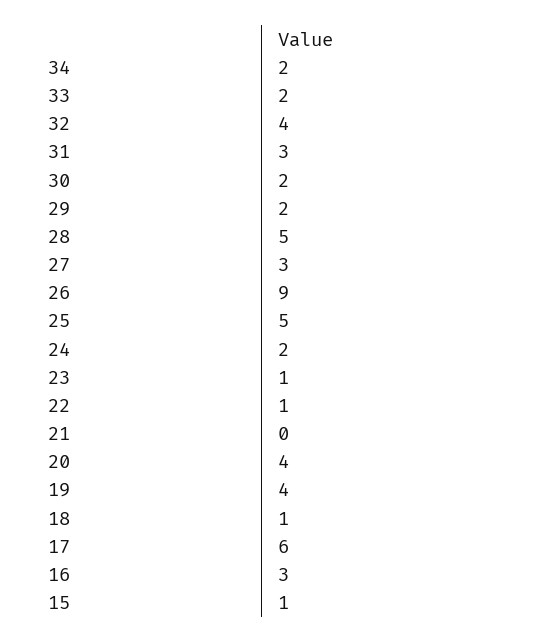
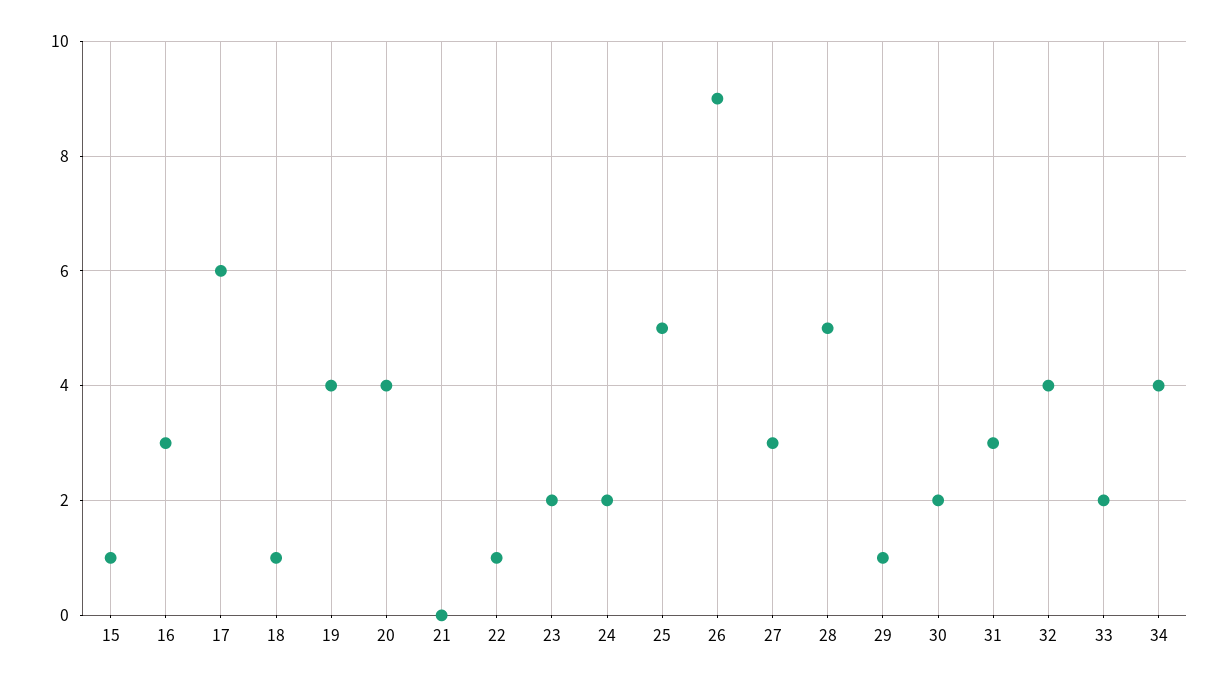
34: 2 -> 4
29: 2 -> 1
23: 1 -> 2

